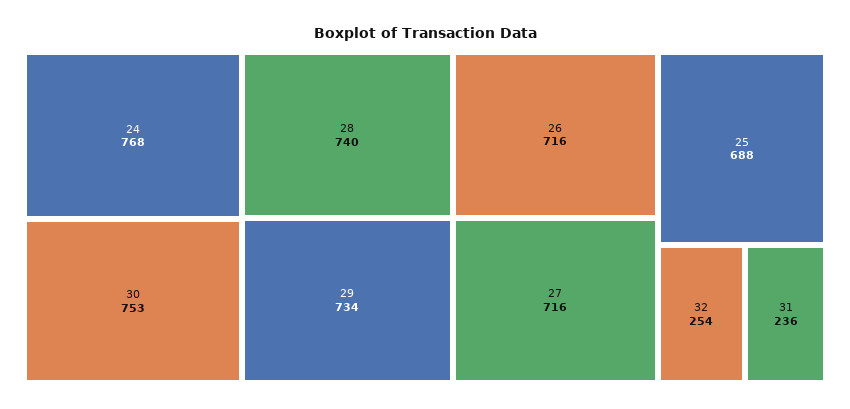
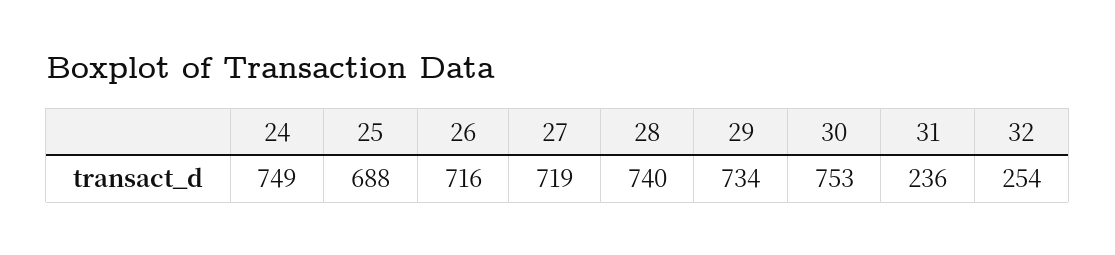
24: 768 -> 749
27: 716 -> 719

